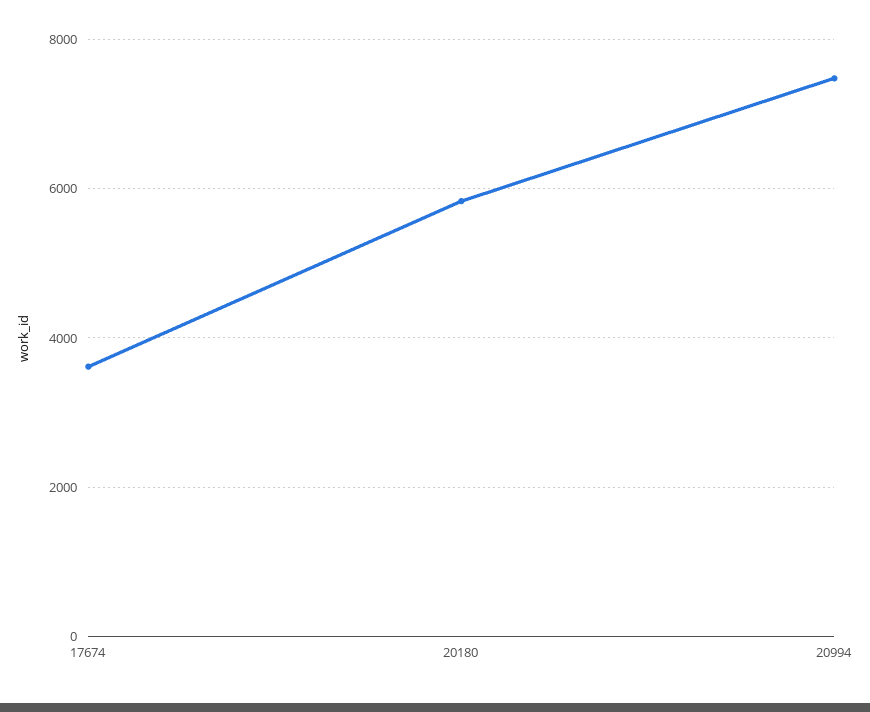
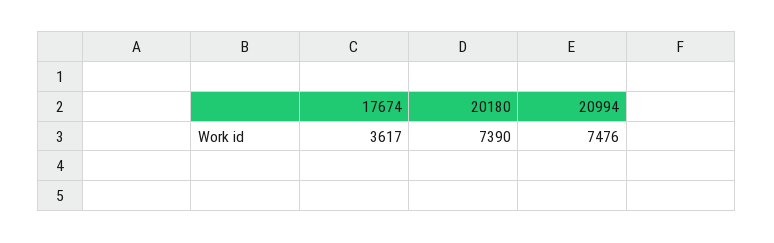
20180: 5800 -> 7390

